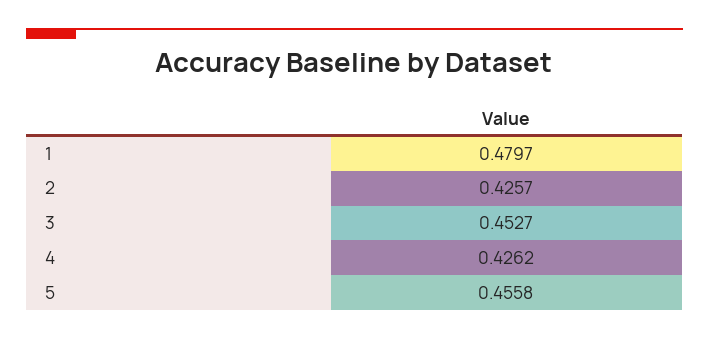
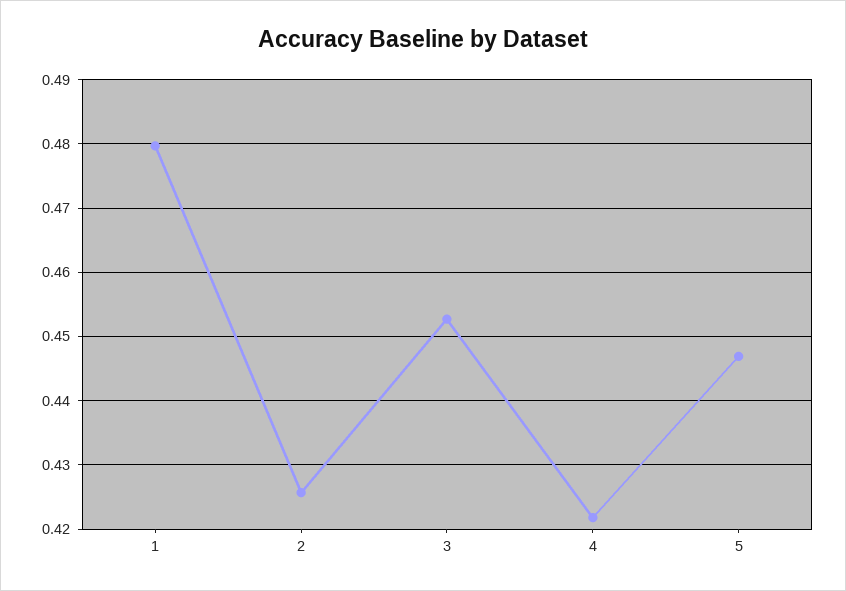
4: 0.4262 -> 0.422
5: 0.4558 -> 0.447

